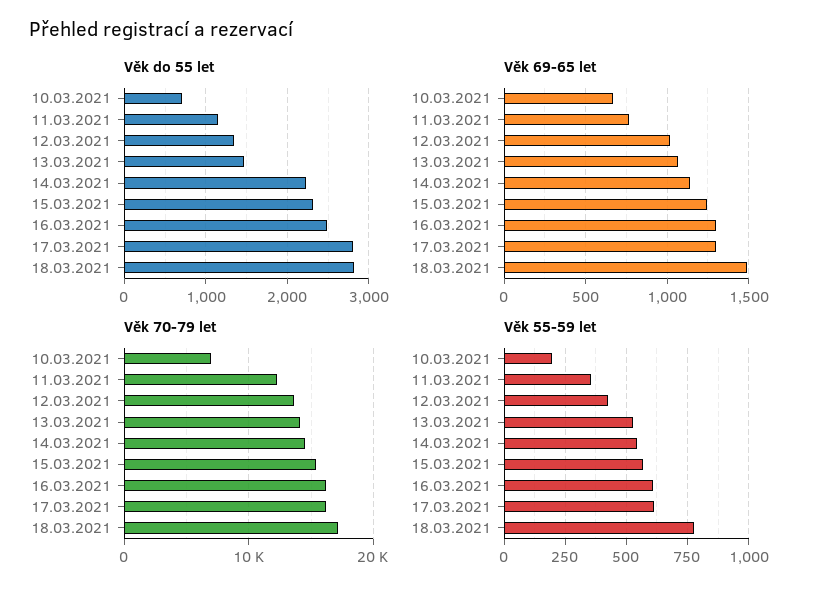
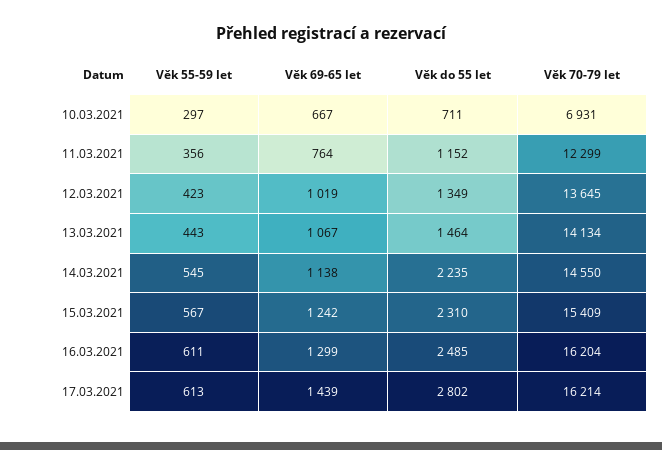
Věk do 55 let, 18.03.2021: 2800 -> none
Věk 69-65 let, 17.03.2021: 1300 -> 1439
Věk 69-65 let, 18.03.2021: 1500 -> none
Věk 70-79 let, 18.03.2021: 17000 -> none
Věk 55-59 let, 10.03.2021: 200 -> 297
Věk 55-59 let, 13.03.2021: 525 -> 443
Věk 55-59 let, 18.03.2021: 775 -> none

